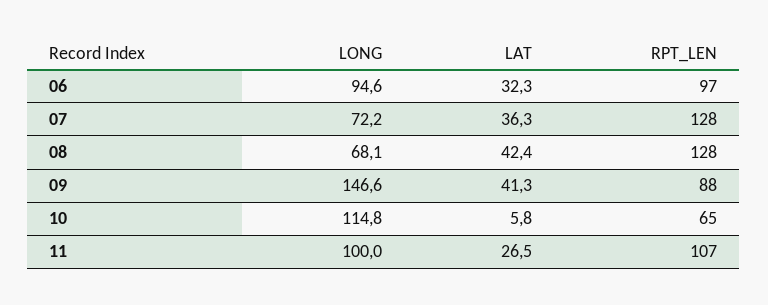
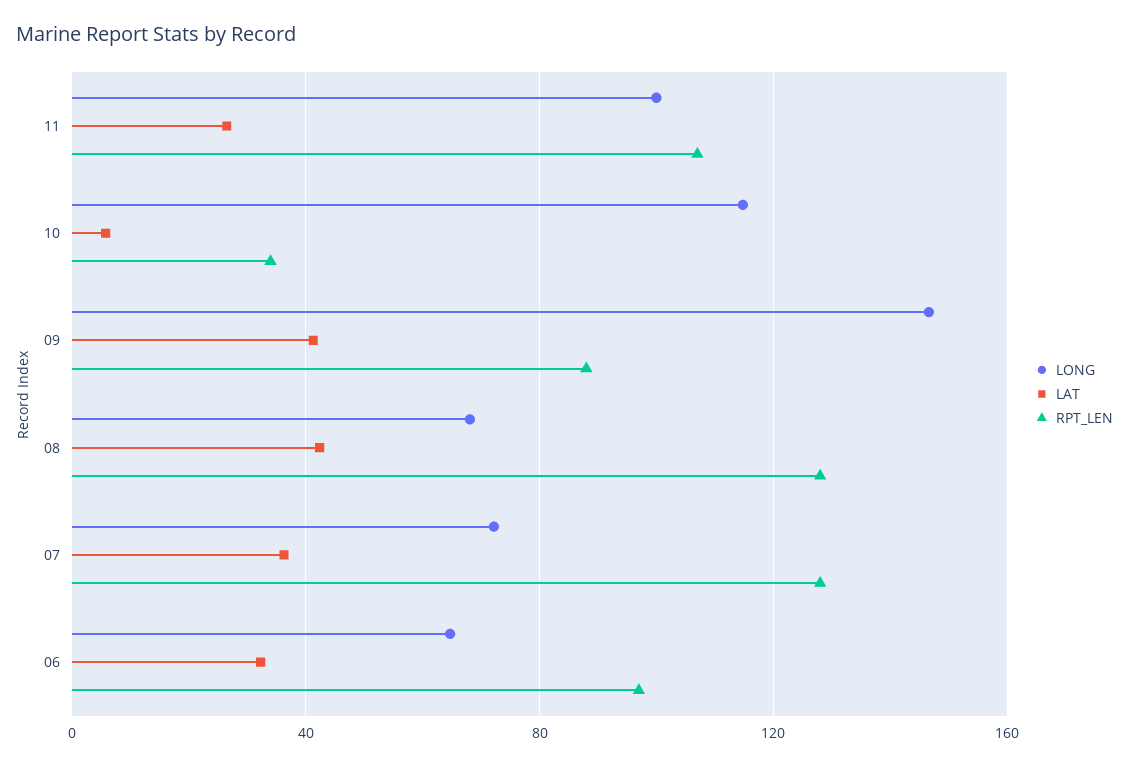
LONG, 06: 94.6 -> 65
RPT_LEN, 10: 65 -> 35

